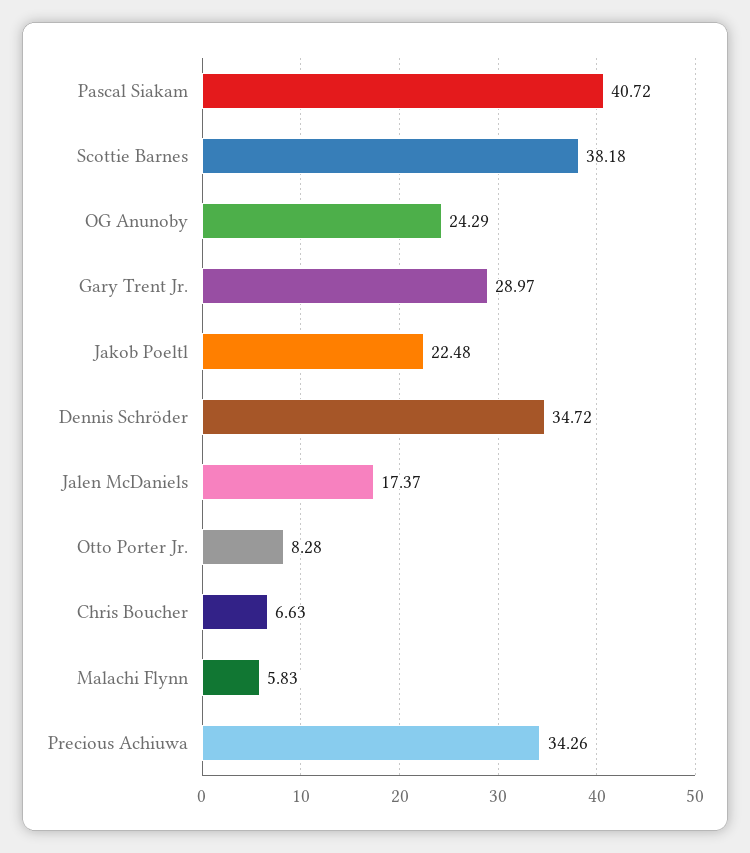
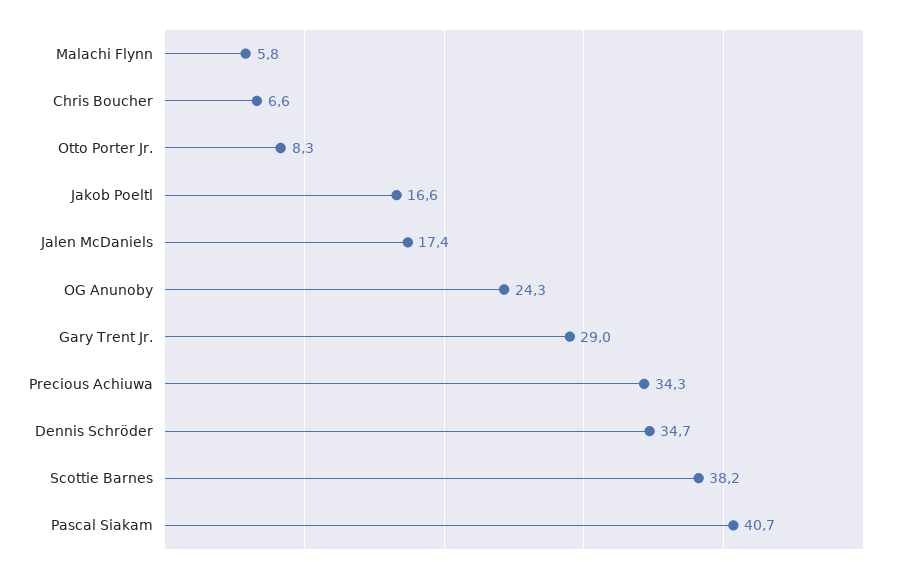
Jakob Poeltl: 22.48 -> 16.6

